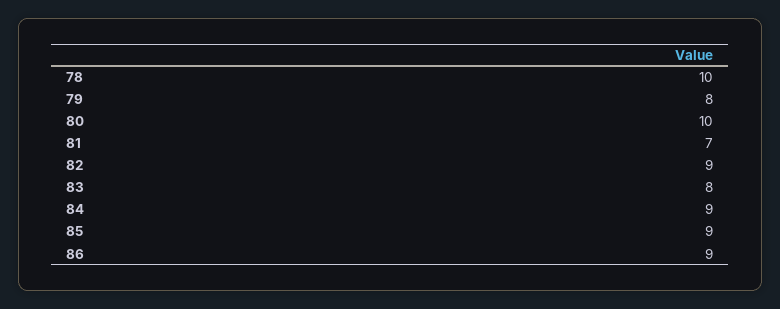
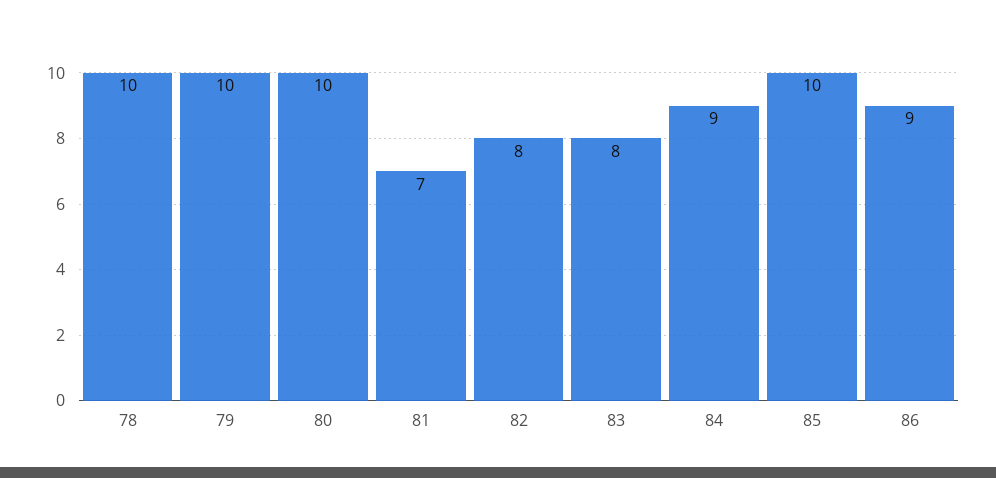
79: 8 -> 10
82: 9 -> 8
85: 9 -> 10

